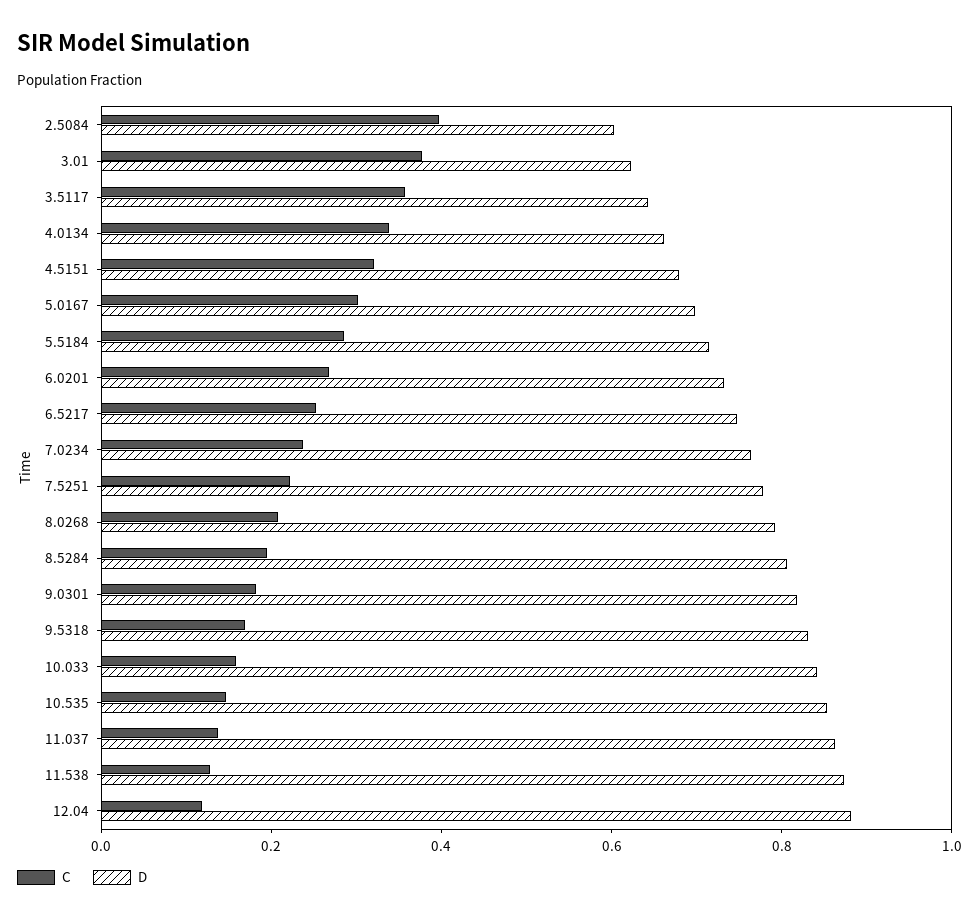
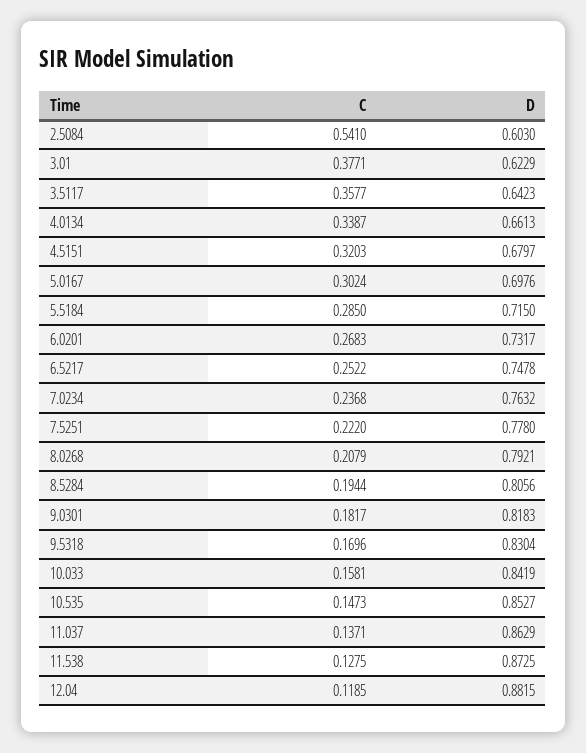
C, 2.5084: 0.4 -> 0.541

